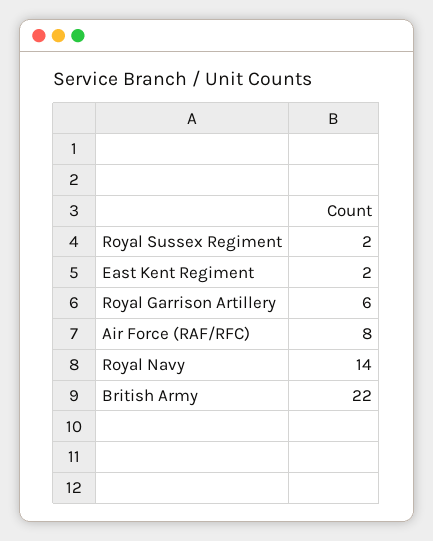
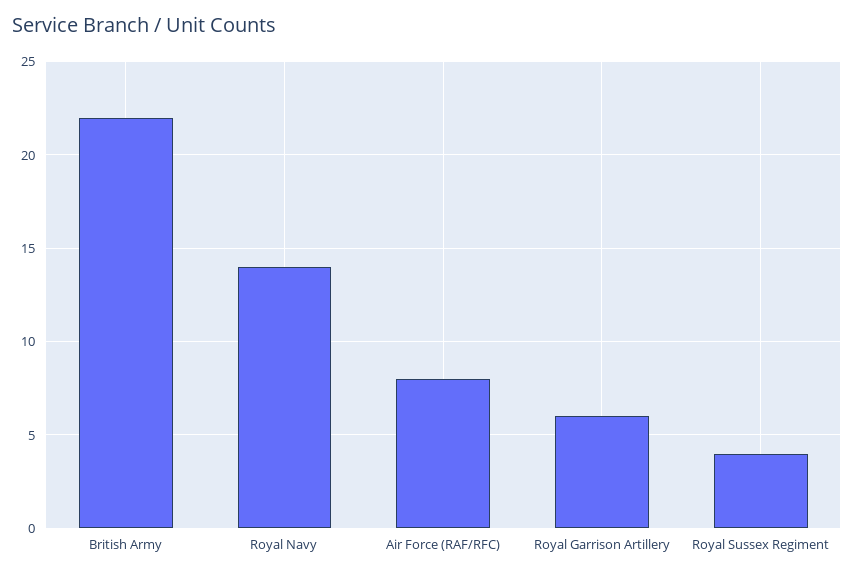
Royal Sussex Regiment: 2 -> 4
East Kent Regiment: 2 -> none

